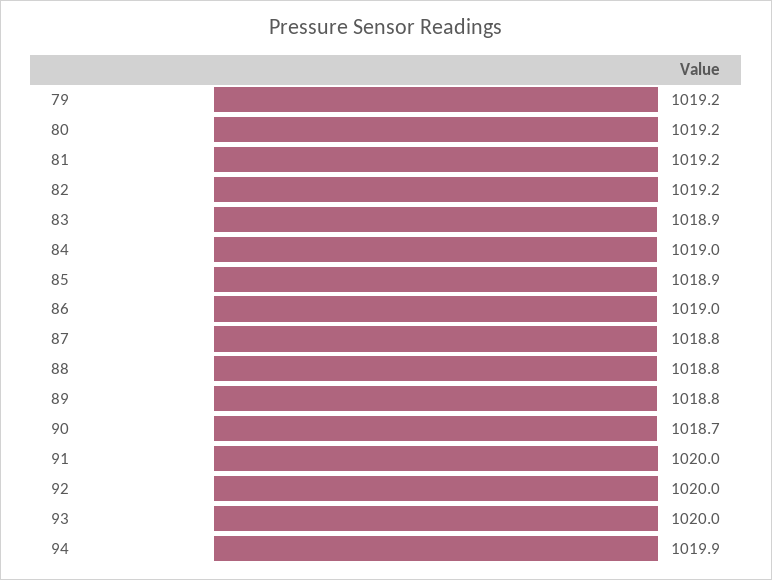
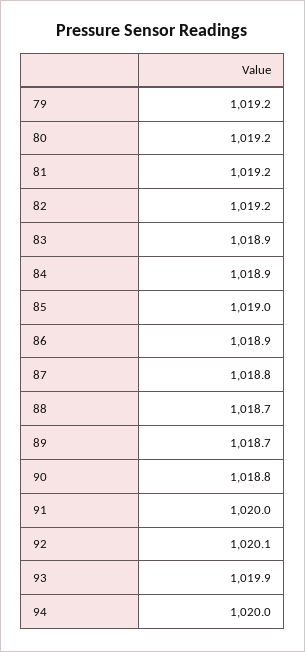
84: 1019 -> 1018.9
85: 1018.9 -> 1019
86: 1019 -> 1018.9
88: 1018.8 -> 1018.7
89: 1018.8 -> 1018.7
90: 1018.7 -> 1018.8
92: 1020 -> 1020.1
93: 1020 -> 1019.9
94: 1019.9 -> 1020

